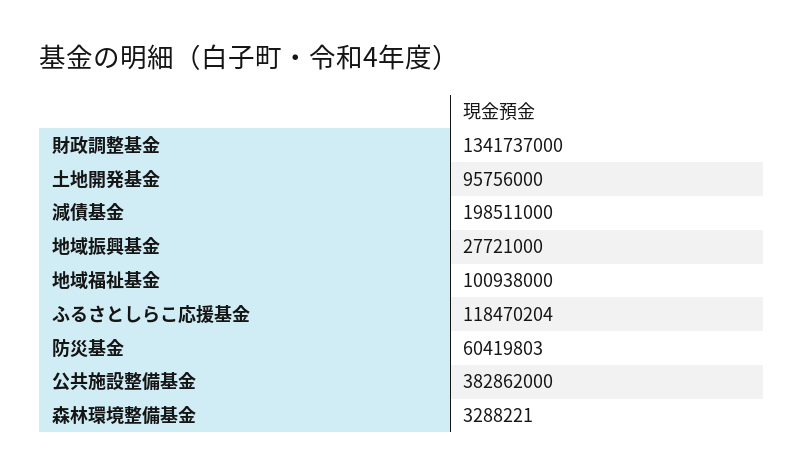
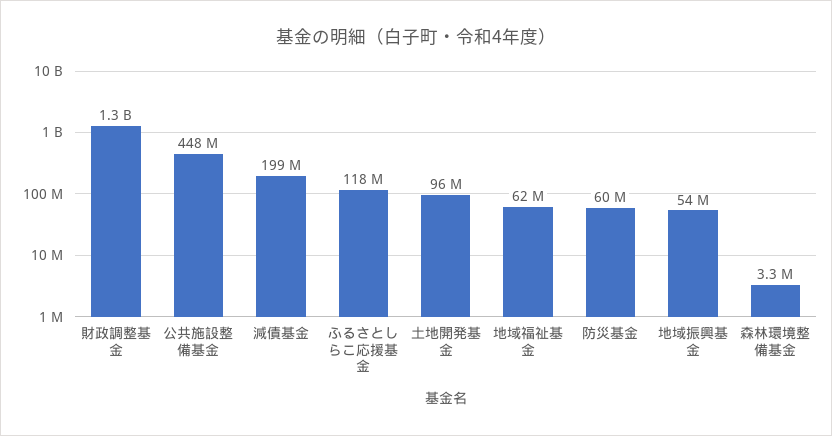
地域振興基金: 27721000 -> 54000000
地域福祉基金: 100938000 -> 62000000
公共施設整備基金: 382862000 -> 448000000

